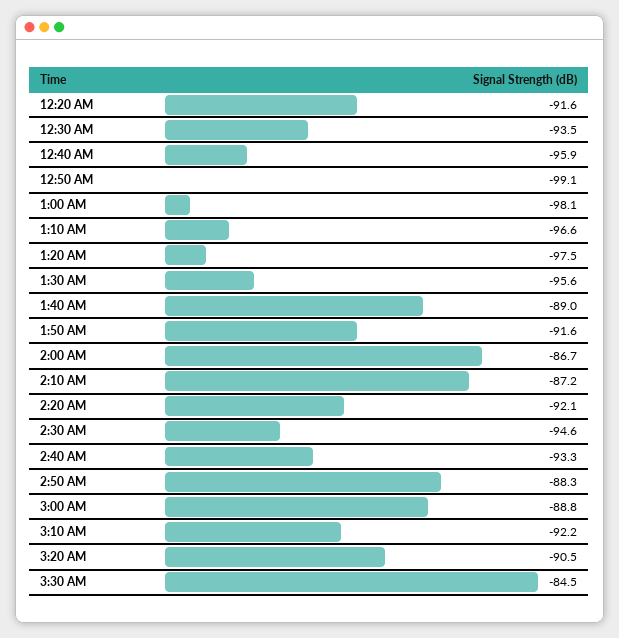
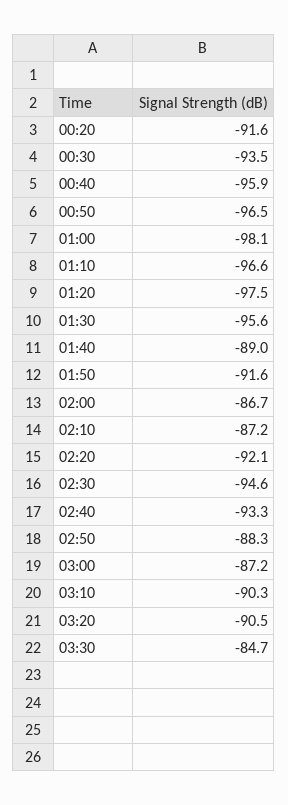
12:50 AM: -99.1 -> -96.5
3:00 AM: -88.8 -> -87.2
3:10 AM: -92.2 -> -90.3
3:30 AM: -84.5 -> -84.7

